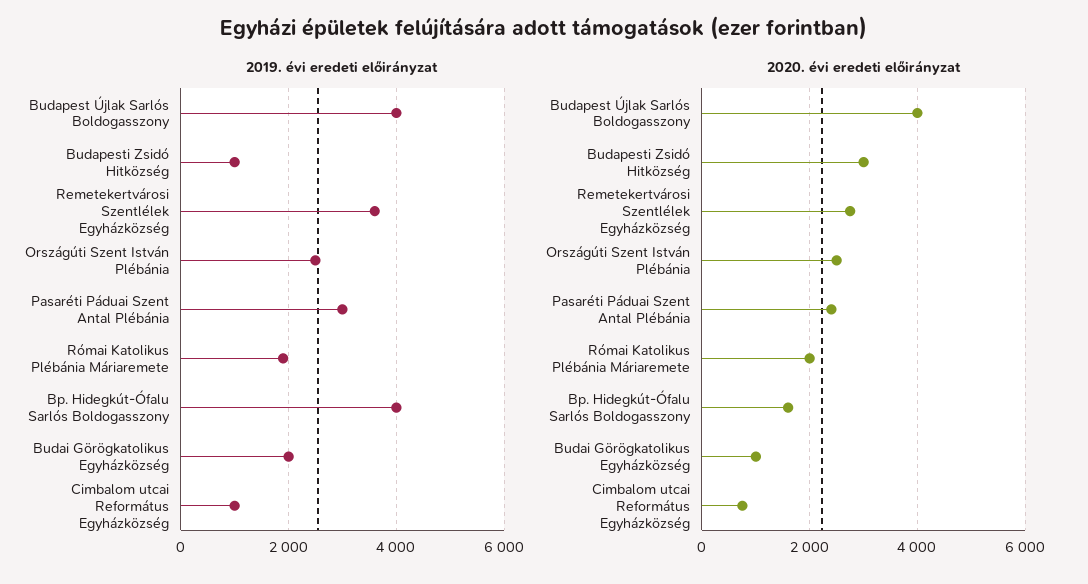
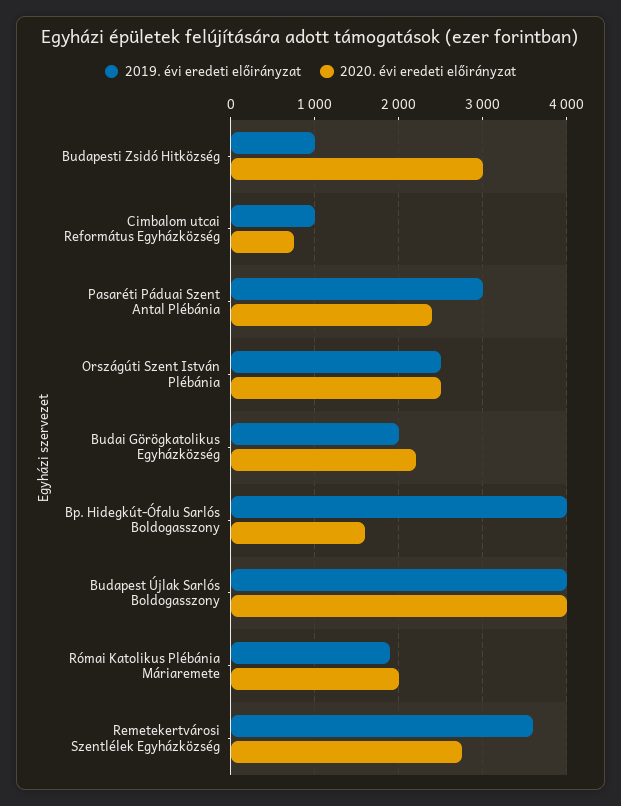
2020. évi eredeti előirányzat, Budai Görögkatolikus Egyházközség: 1000 -> 2200

